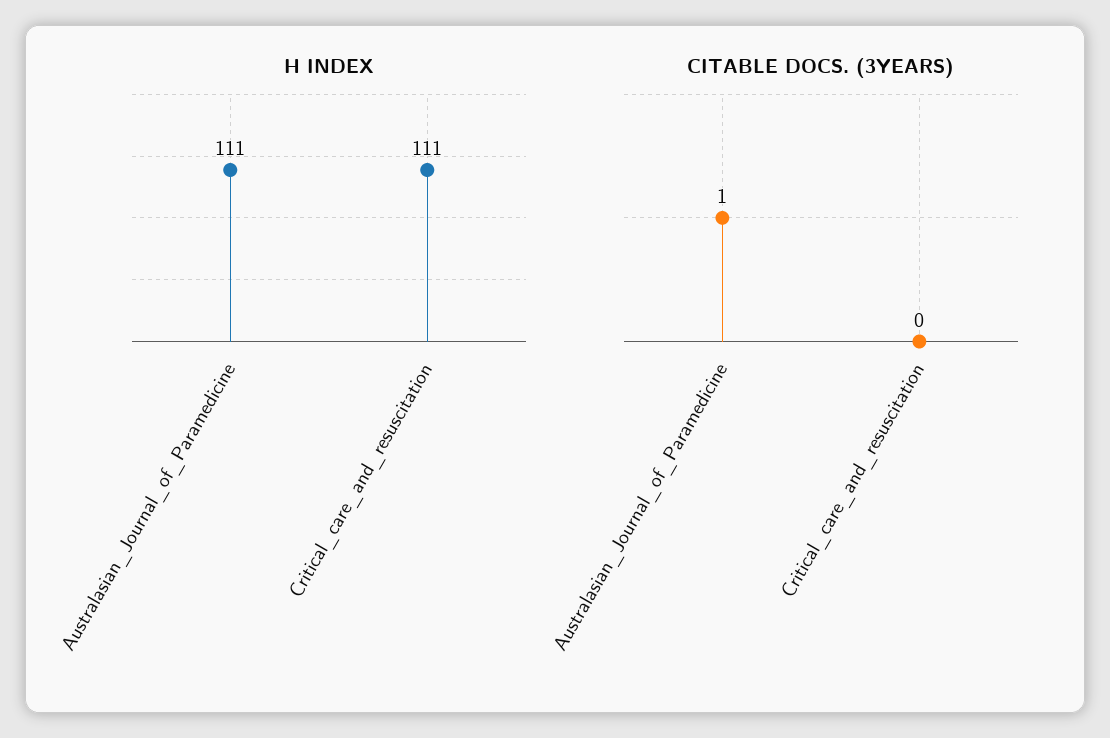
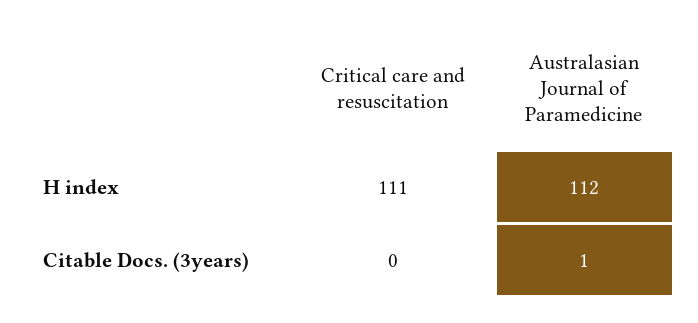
H INDEX, Australasian_Journal_of_Paramedicine: 111 -> 112

